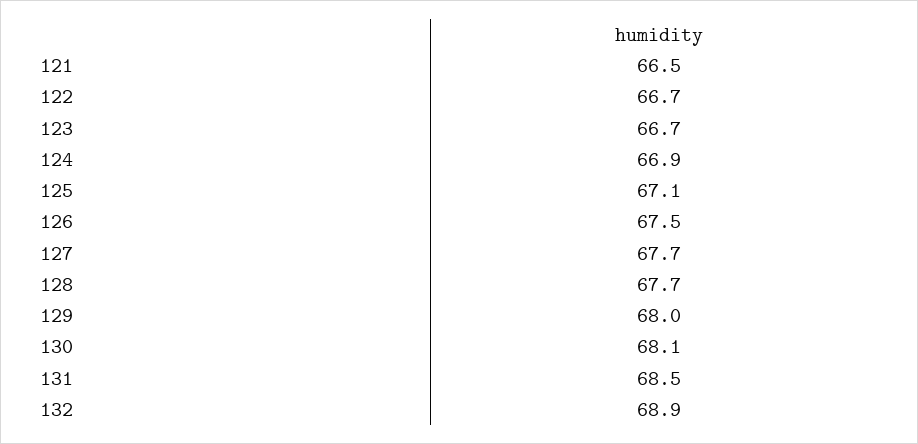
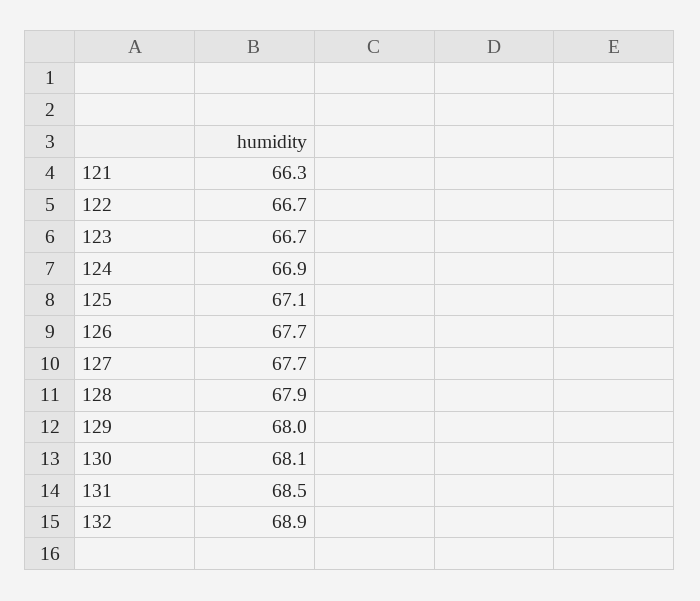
121: 66.5 -> 66.3
126: 67.5 -> 67.7
128: 67.7 -> 67.9

